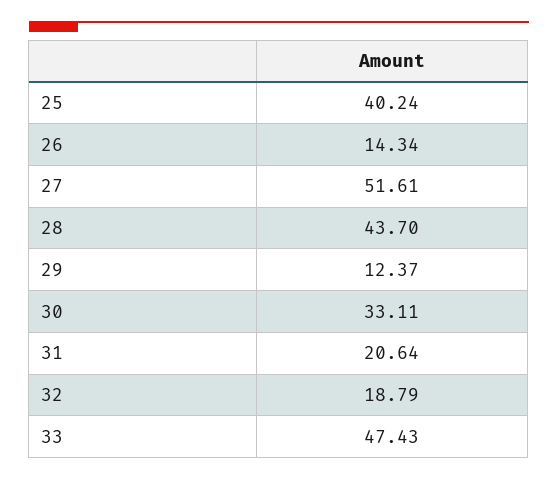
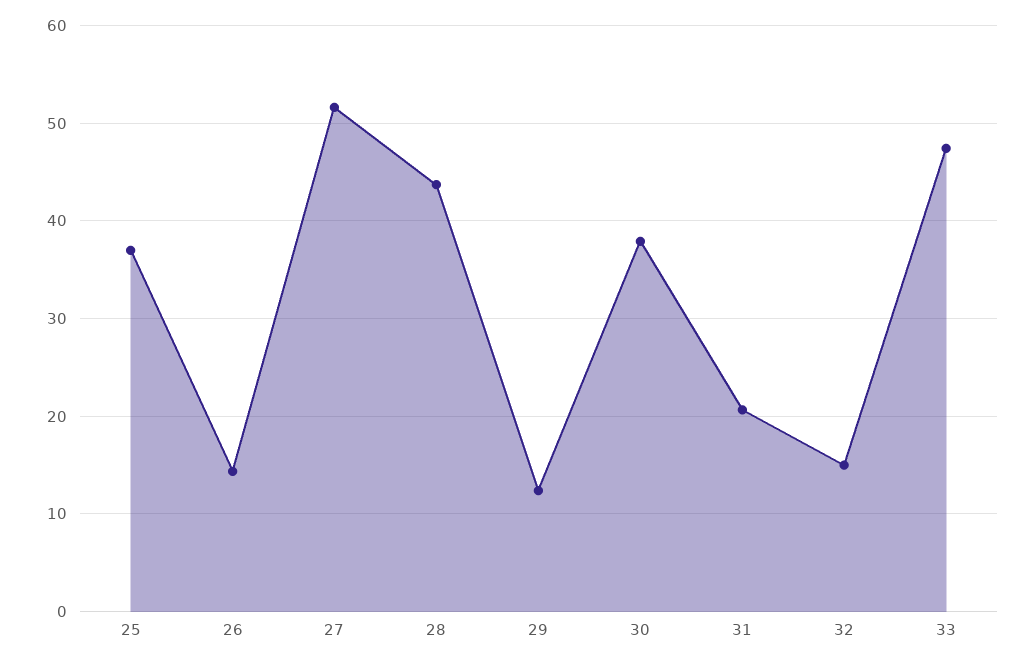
25: 40.24 -> 37
30: 33.11 -> 38
32: 18.79 -> 15

